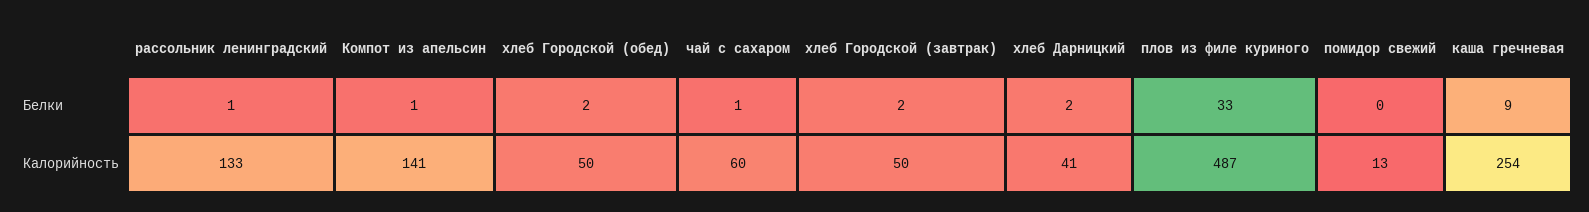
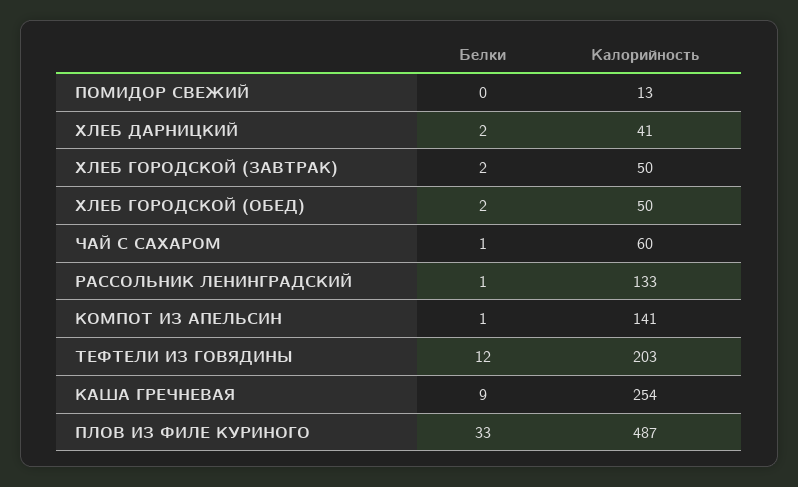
ТЕФТЕЛИ ИЗ ГОВЯДИНЫ, Белки: none -> 12
ТЕФТЕЛИ ИЗ ГОВЯДИНЫ, Калорийность: none -> 203

